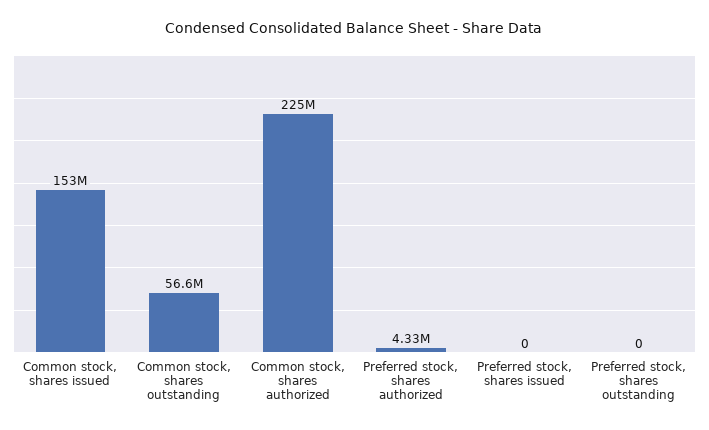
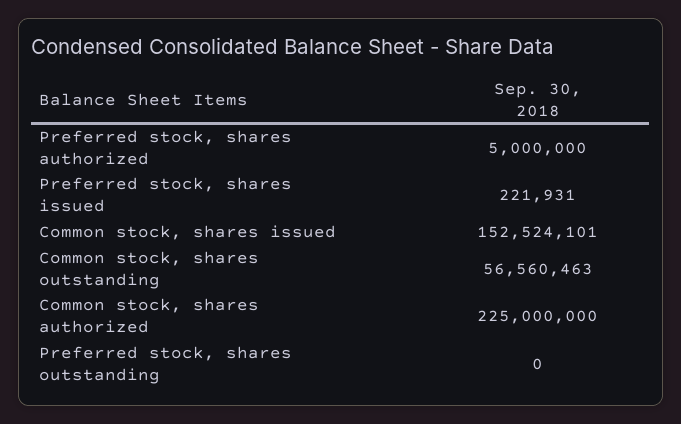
Preferred stock, shares authorized: 4330000 -> 5000000
Preferred stock, shares issued: 0 -> 221931

